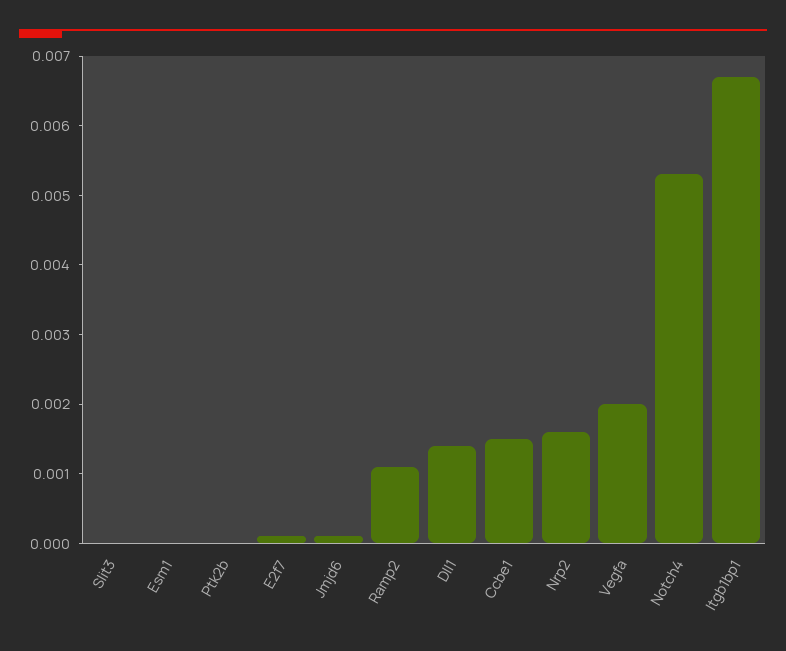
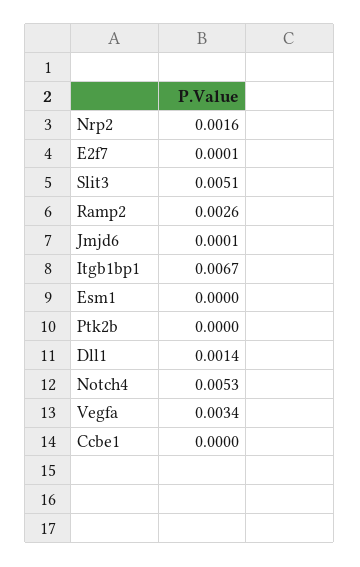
Slit3: 0 -> 0.0051
Ramp2: 0.001 -> 0.0026
Ccbe1: 0.0015 -> 0
Vegfa: 0.002 -> 0.0034

